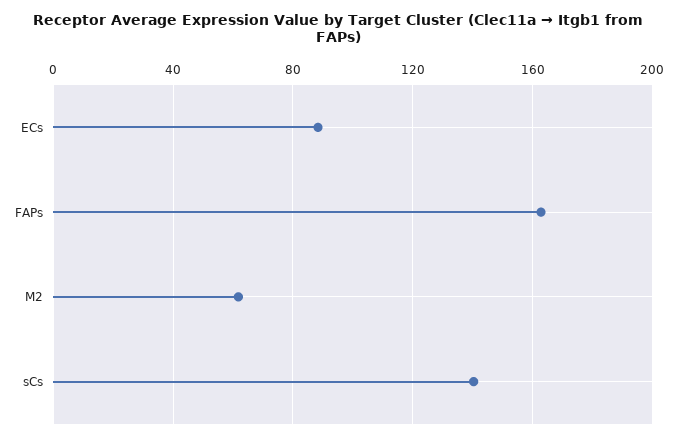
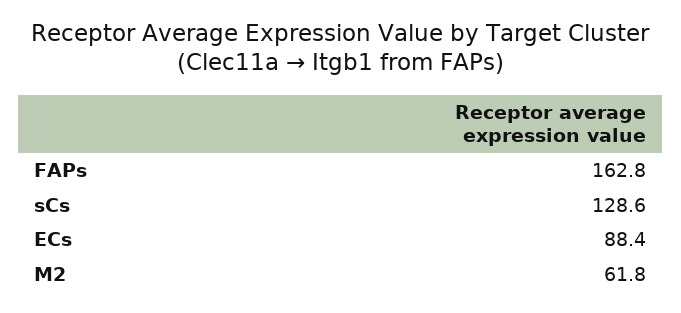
sCs: 140 -> 128.6

